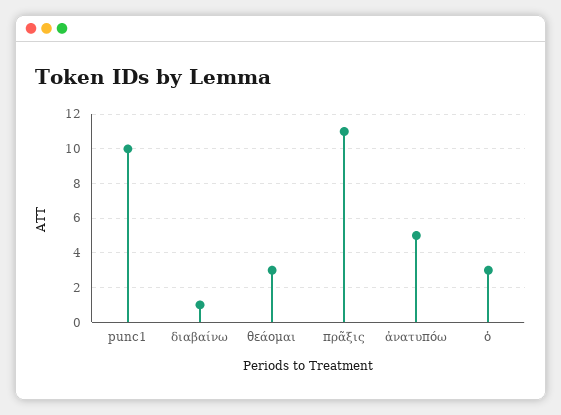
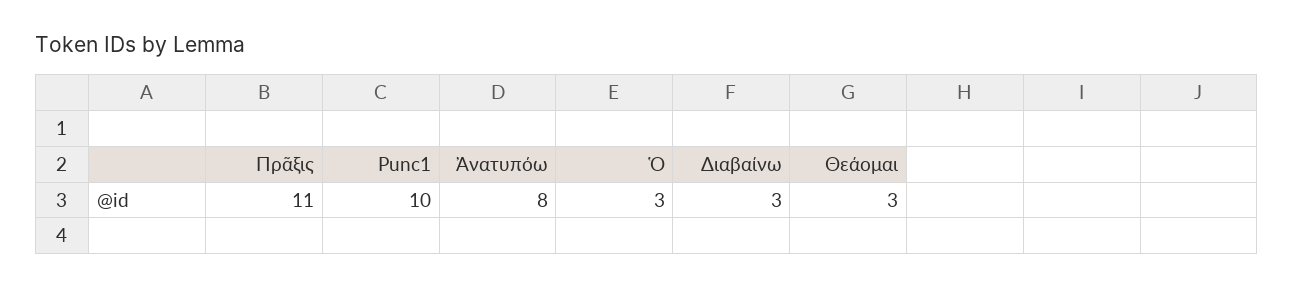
διαβαίνω: 1 -> 3
ἀνατυπόω: 5 -> 8

